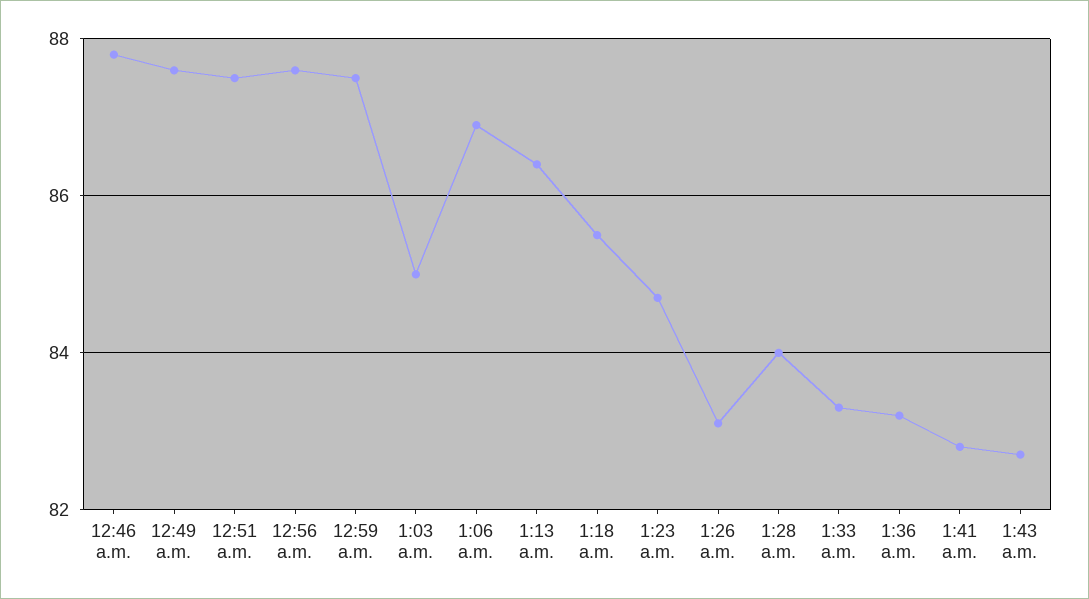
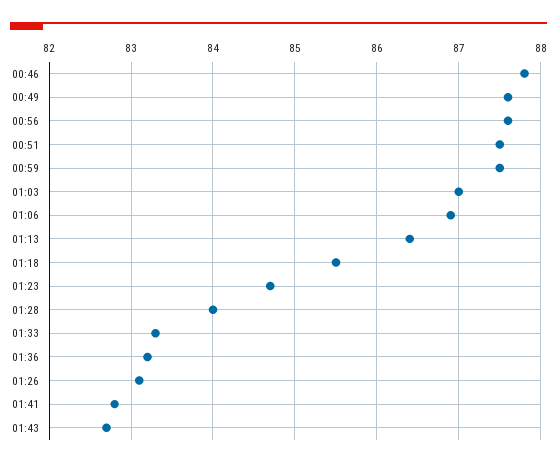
1:03 a.m.: 85 -> 87

